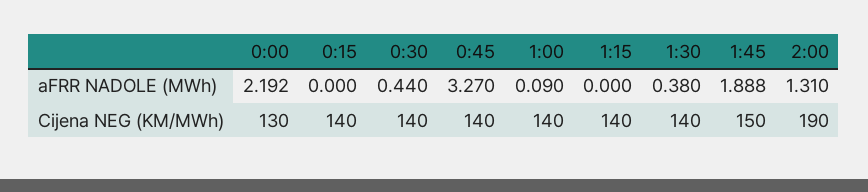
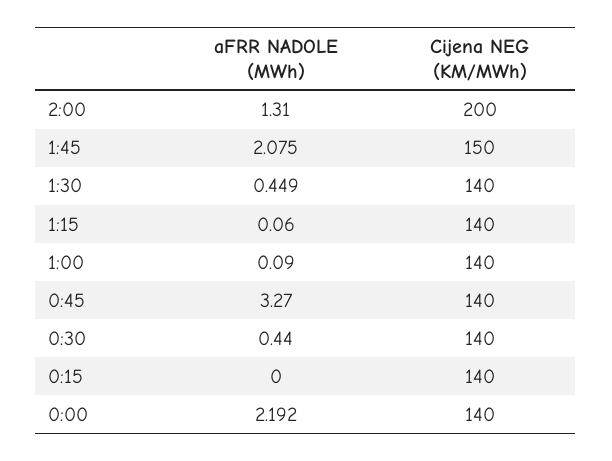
1:15, aFRR NADOLE (MWh): 0 -> 0.06
1:30, aFRR NADOLE (MWh): 0.38 -> 0.449
1:45, aFRR NADOLE (MWh): 1.888 -> 2.075
0:00, Cijena NEG (KM/MWh): 130 -> 140
2:00, Cijena NEG (KM/MWh): 190 -> 200

